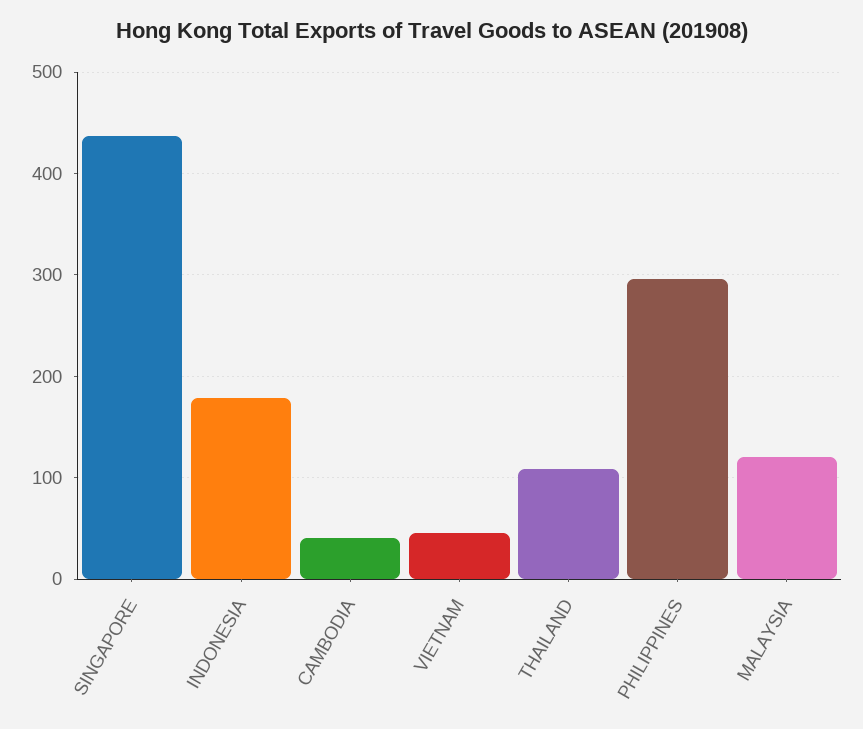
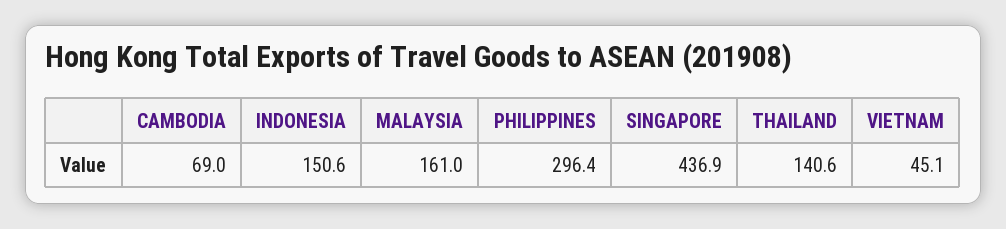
INDONESIA: 180 -> 150.6
CAMBODIA: 40 -> 69
THAILAND: 110 -> 140.6
MALAYSIA: 120 -> 161

